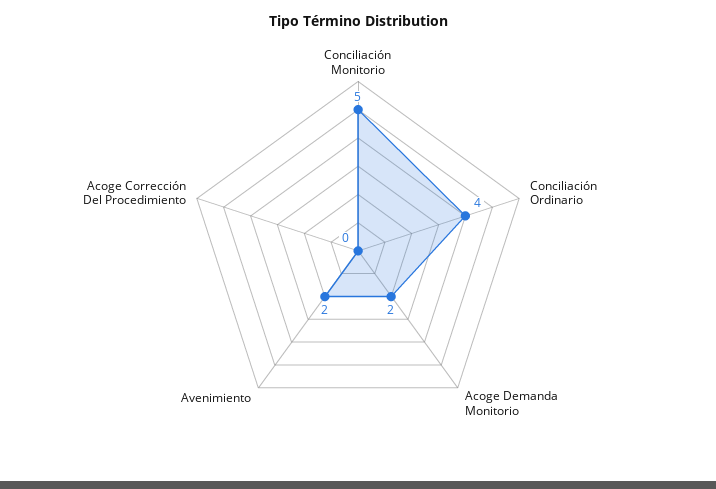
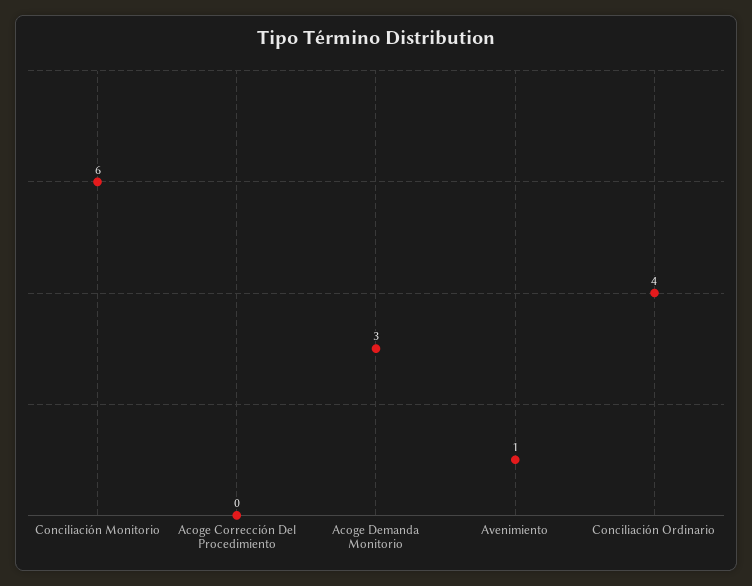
Conciliación Monitorio: 5 -> 6
Acoge Demanda Monitorio: 2 -> 3
Avenimiento: 2 -> 1

